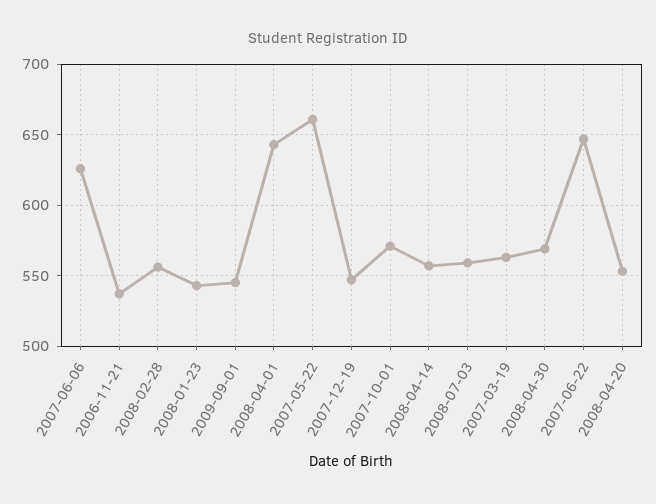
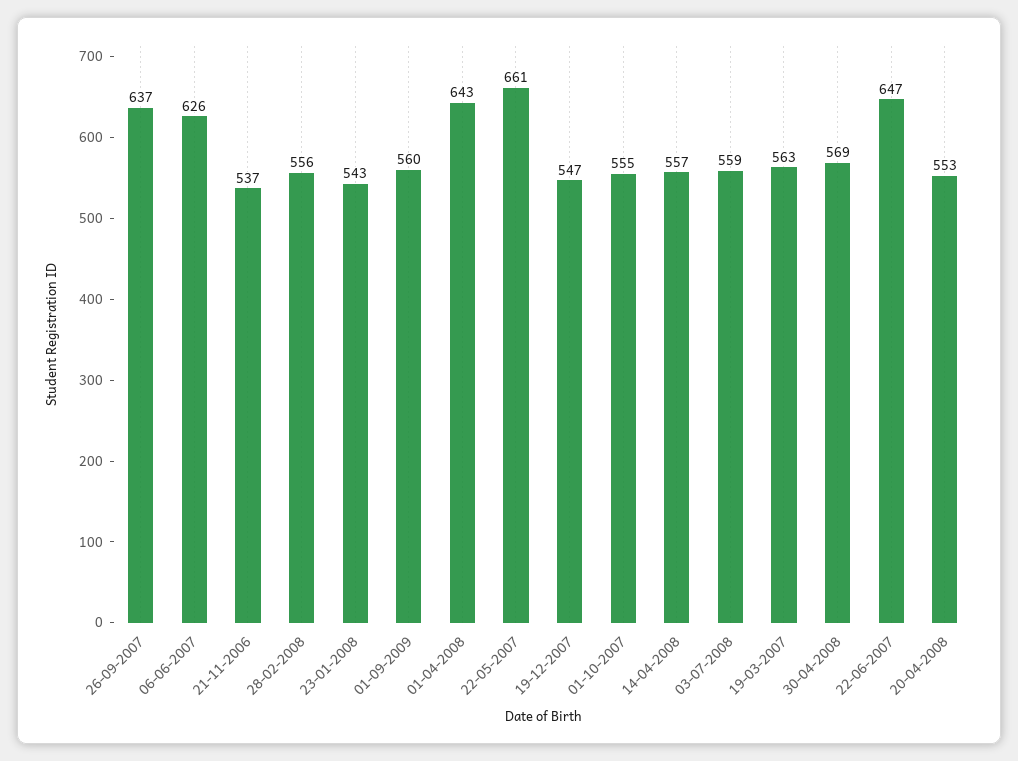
2009-09-01: 545 -> 560
2007-10-01: 570 -> 555
26-09-2007: none -> 637

